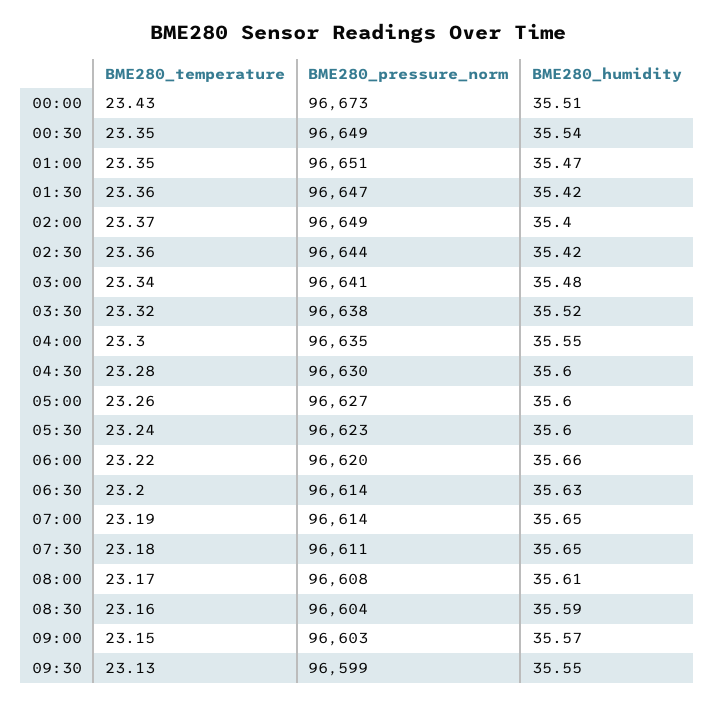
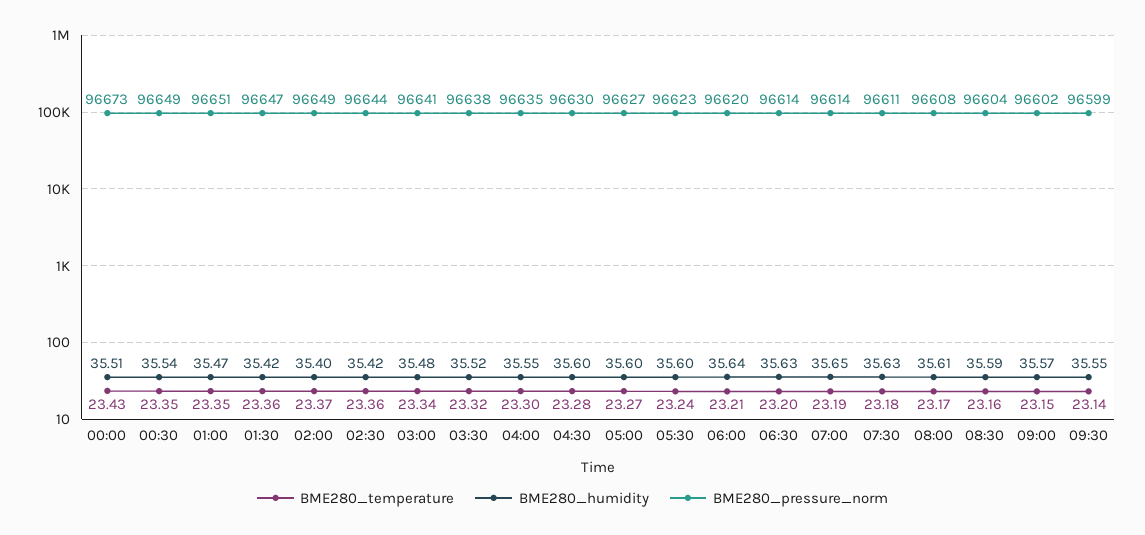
BME280_temperature, 05:00: 23.26 -> 23.27
BME280_temperature, 06:00: 23.22 -> 23.21
BME280_humidity, 06:00: 35.66 -> 35.64
BME280_humidity, 07:30: 35.65 -> 35.63
BME280_pressure_norm, 09:00: 96603 -> 96602
BME280_temperature, 09:30: 23.13 -> 23.14

